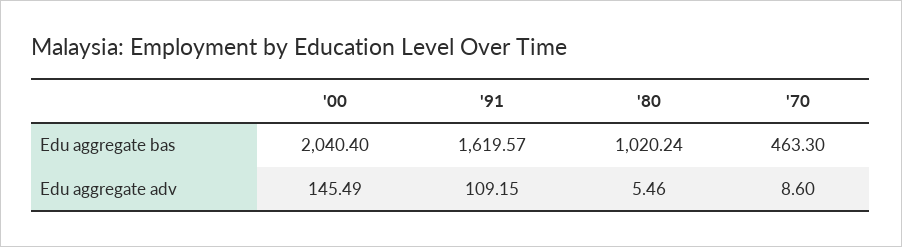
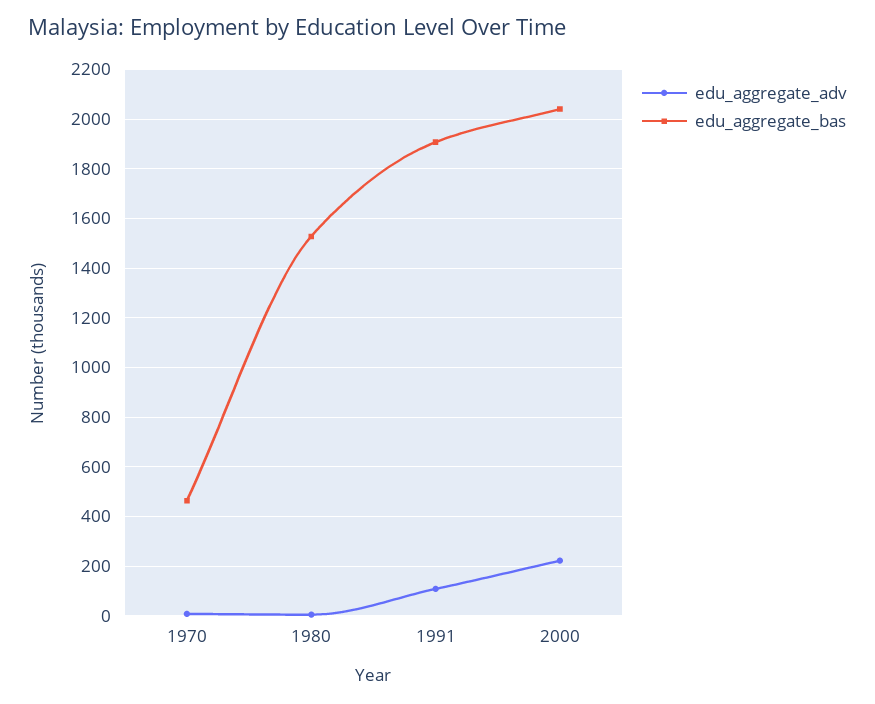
Edu aggregate bas, '91: 1619.57 -> 1900
Edu aggregate bas, '80: 1020.24 -> 1525
Edu aggregate adv, '00: 145.49 -> 225

